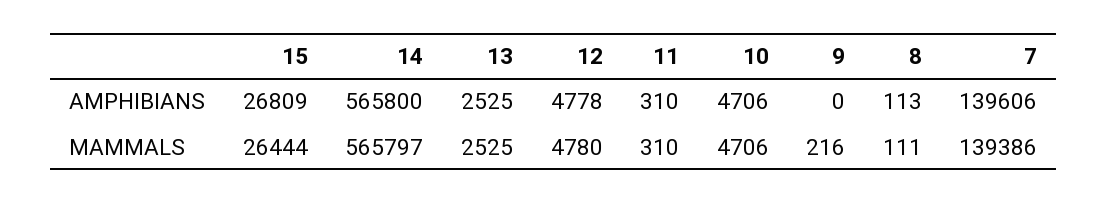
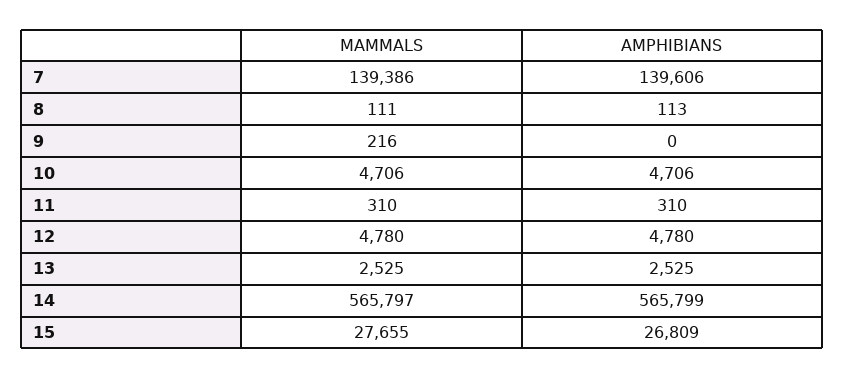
14, AMPHIBIANS: 565800 -> 565799
12, AMPHIBIANS: 4778 -> 4780
15, MAMMALS: 26444 -> 27655

